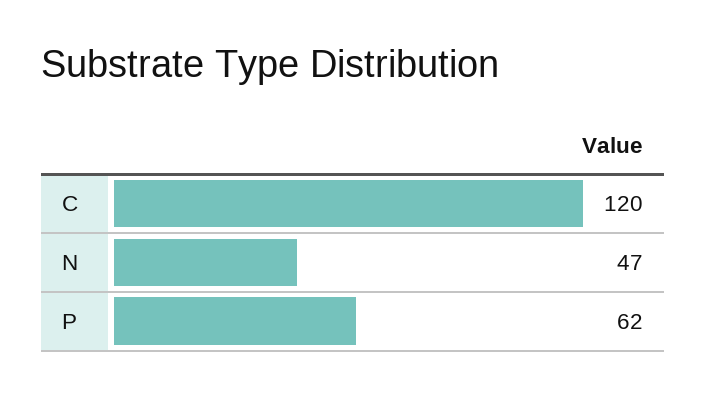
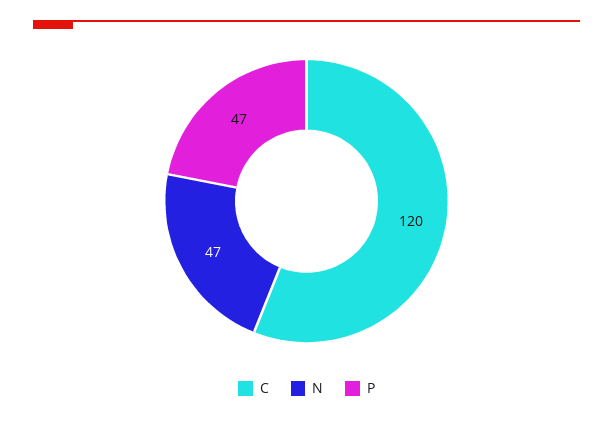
P: 62 -> 47

